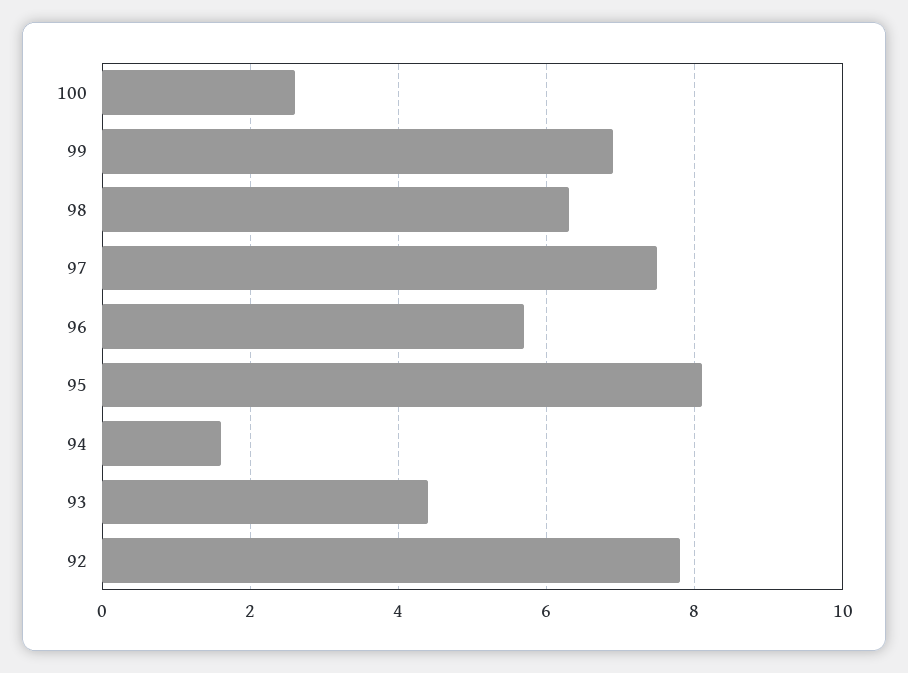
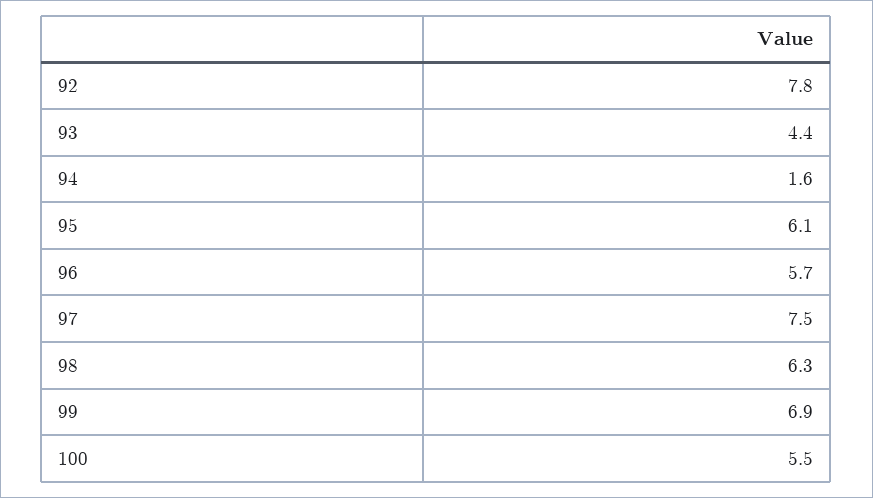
100: 2.5 -> 5.5
95: 8 -> 6.1

